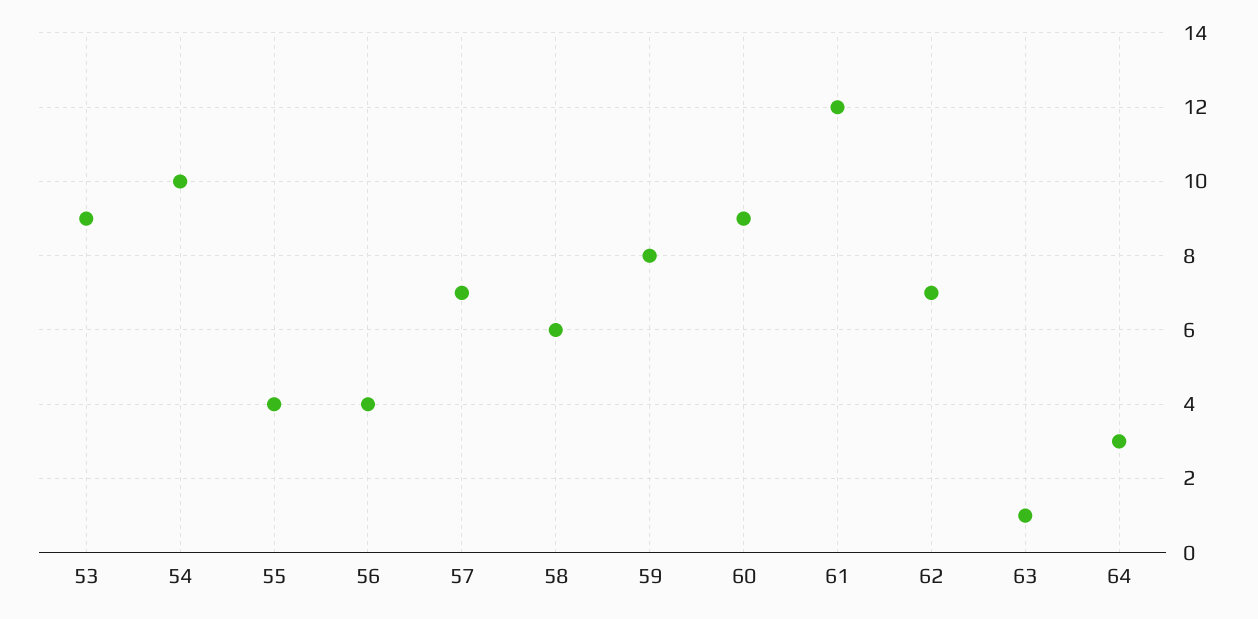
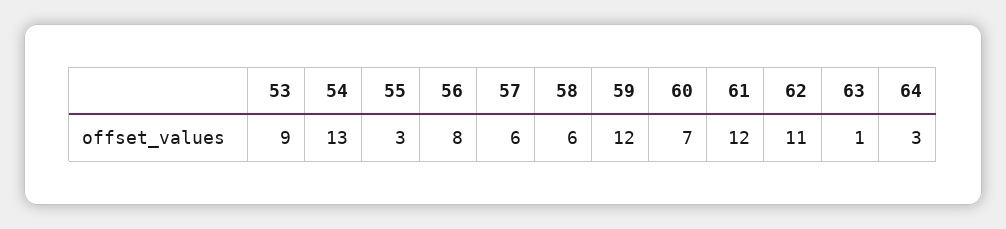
54: 10 -> 13
55: 4 -> 3
56: 4 -> 8
57: 7 -> 6
59: 8 -> 12
60: 9 -> 7
62: 7 -> 11

